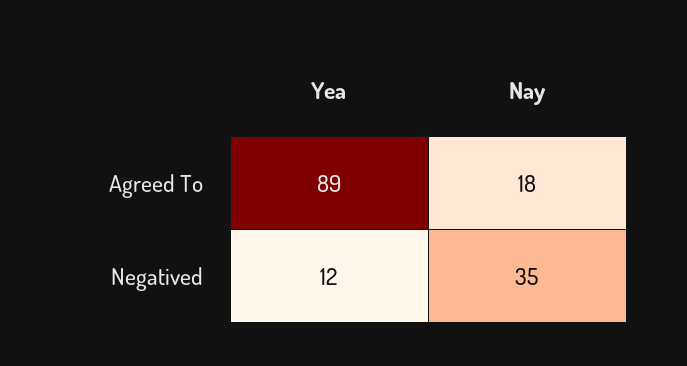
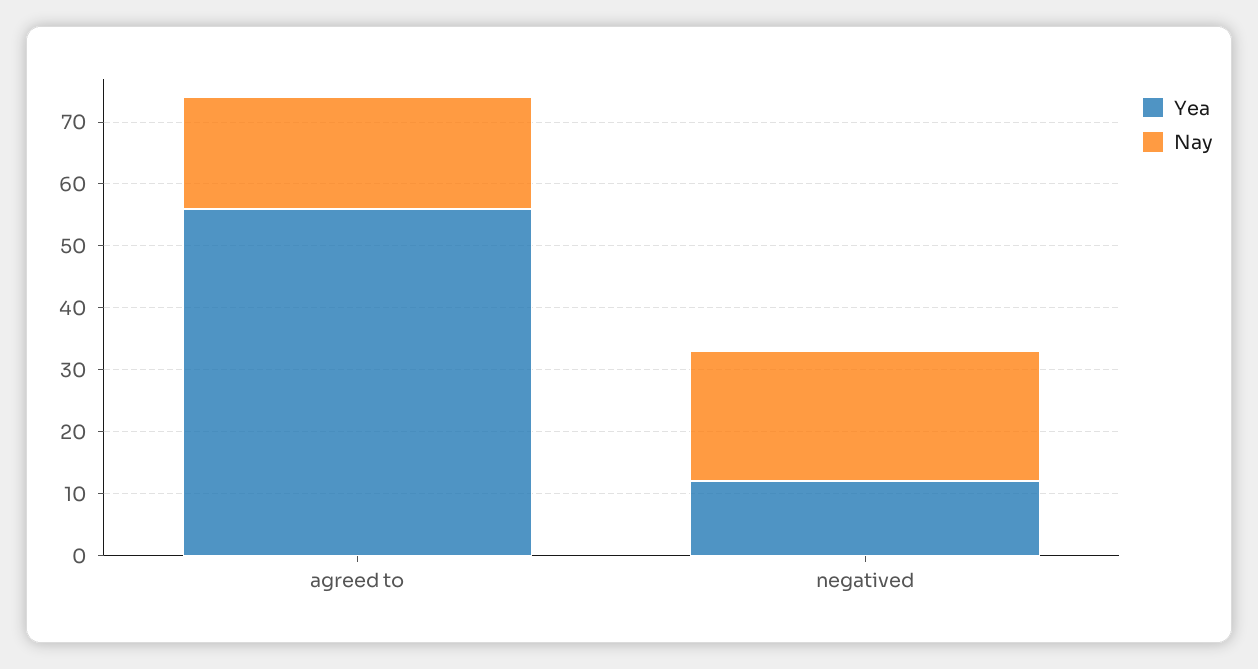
Yea, Agreed To: 89 -> 55
Nay, Negatived: 35 -> 20

